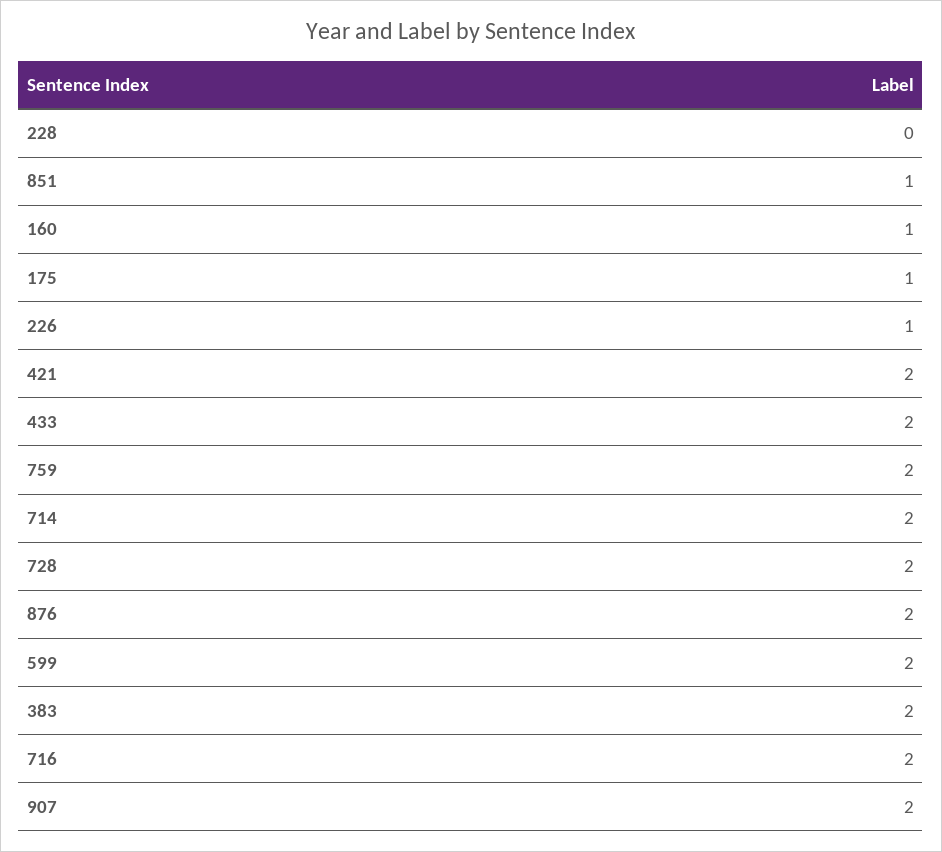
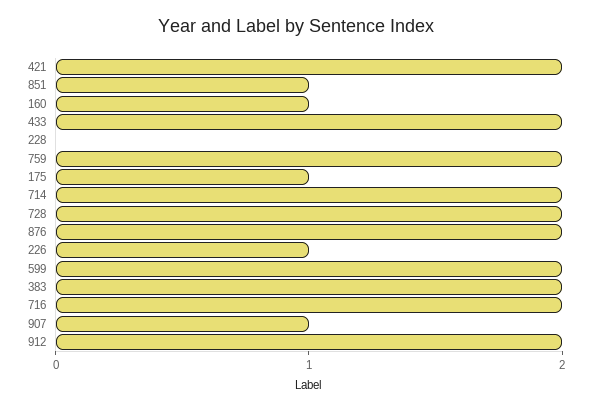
907: 2 -> 1
912: none -> 2

